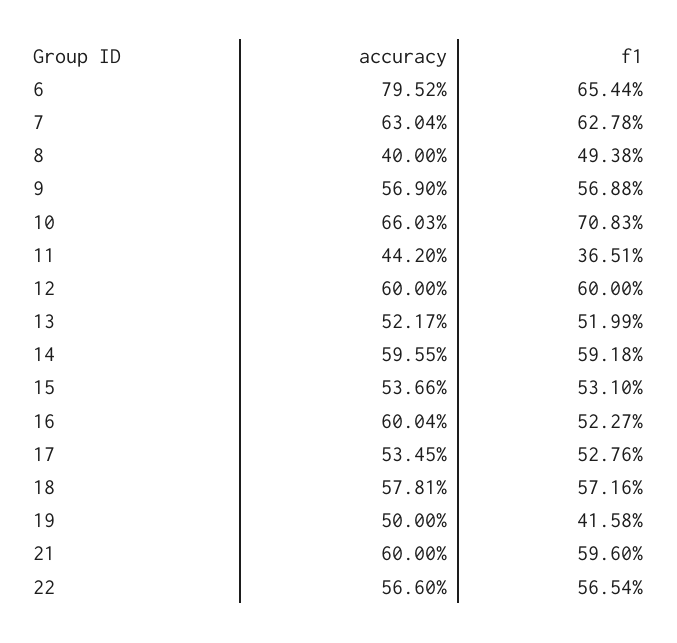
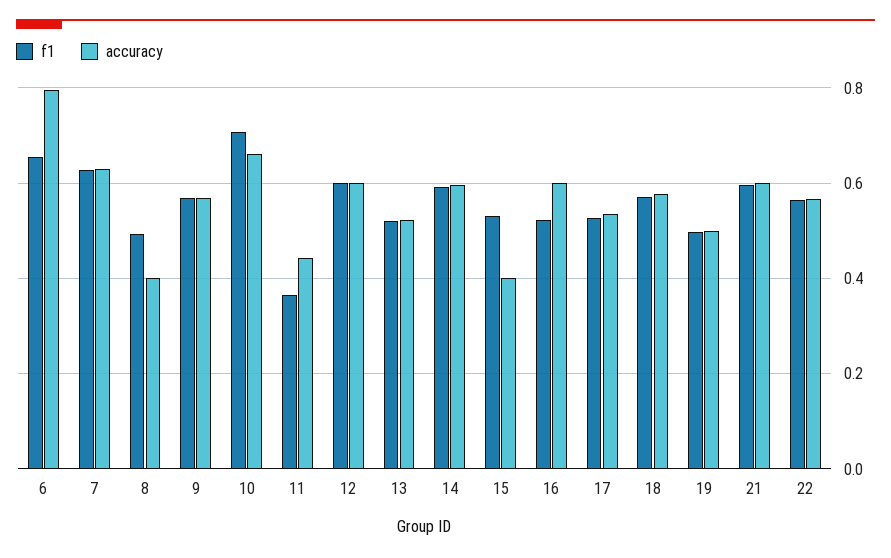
accuracy, 15: 0.5366 -> 0.4
f1, 19: 0.4158 -> 0.5

